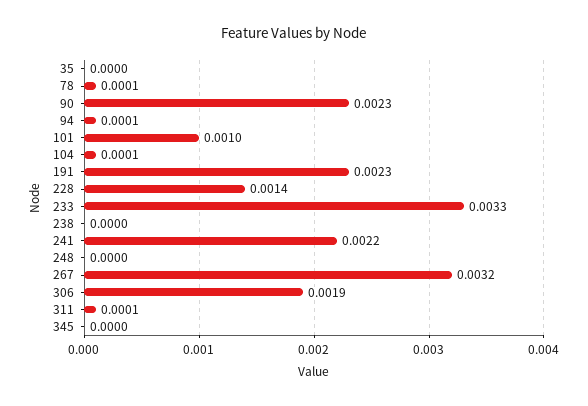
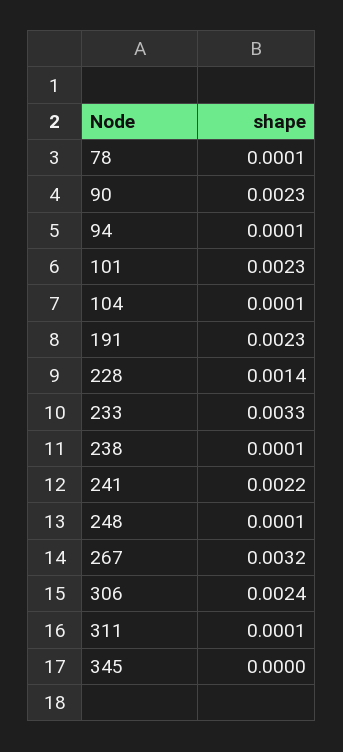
35: 0 -> none
101: 0.001 -> 0.0023
238: 0 -> 0.0001
248: 0 -> 0.0001
306: 0.0019 -> 0.0024

